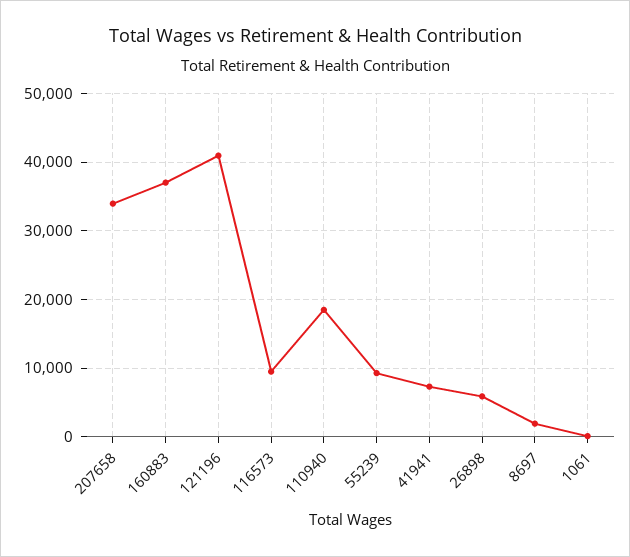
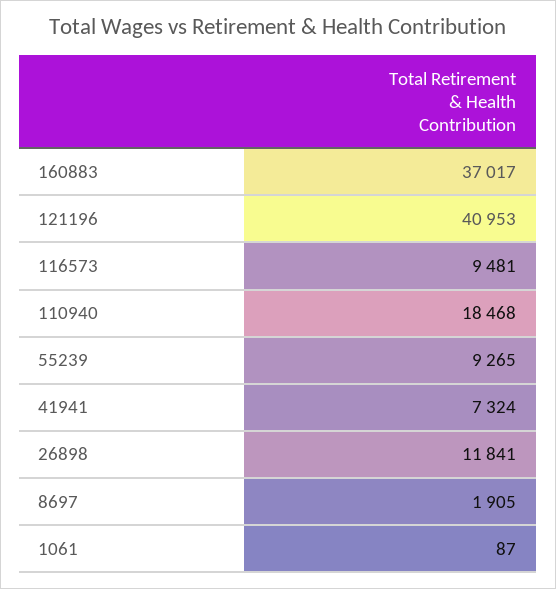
207658: 34000 -> none
26898: 6000 -> 11841

